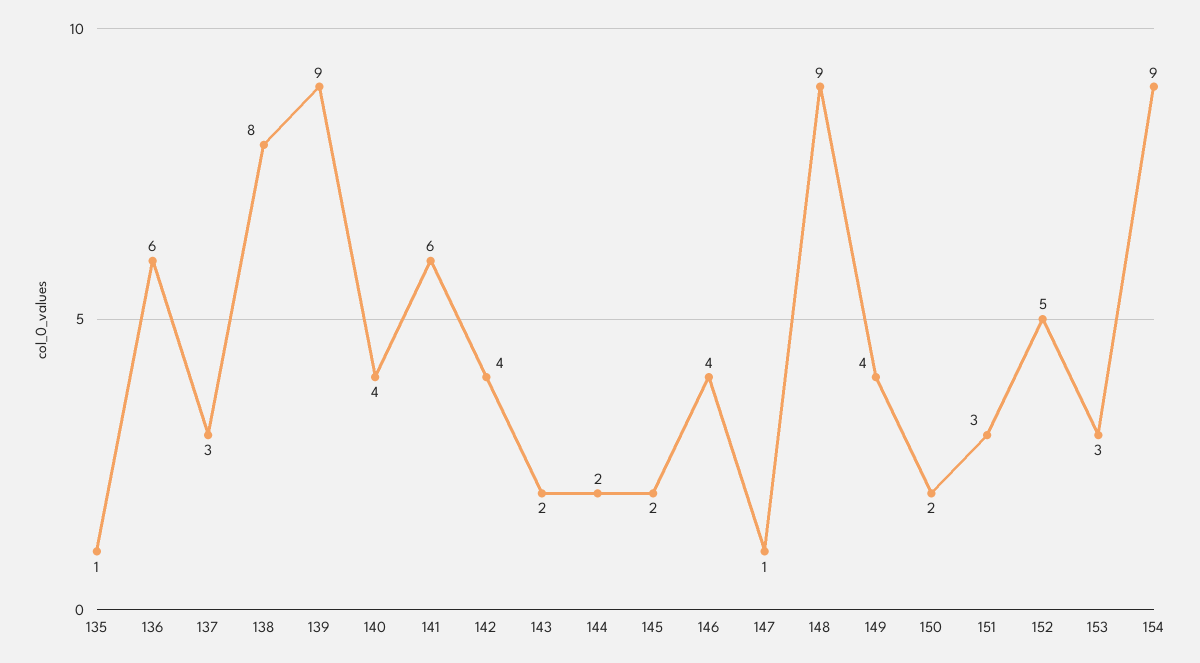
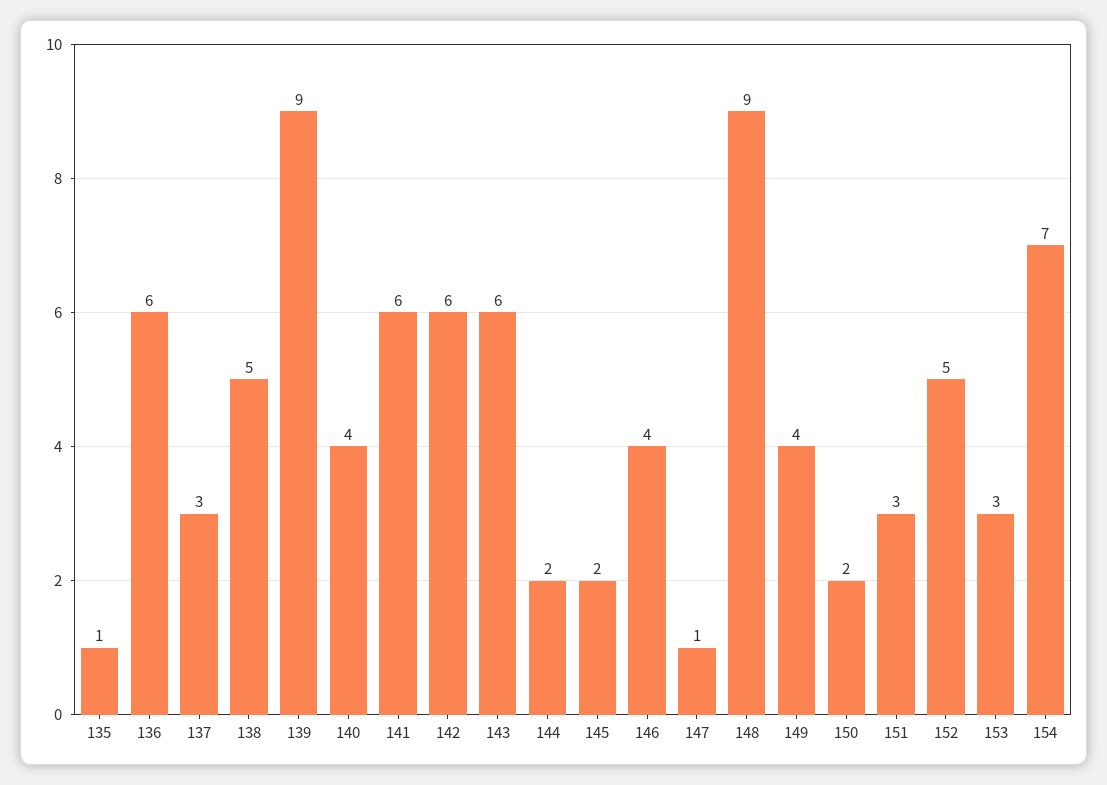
138: 8 -> 5
142: 4 -> 6
143: 2 -> 6
154: 9 -> 7

